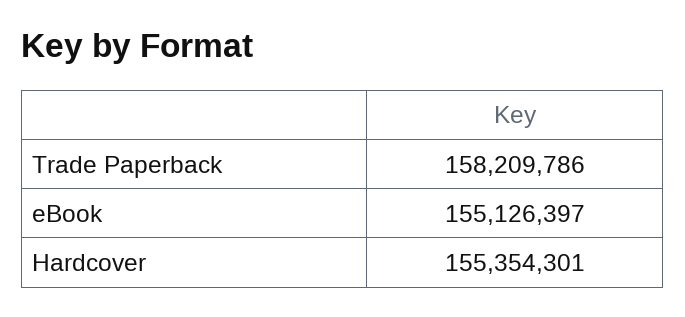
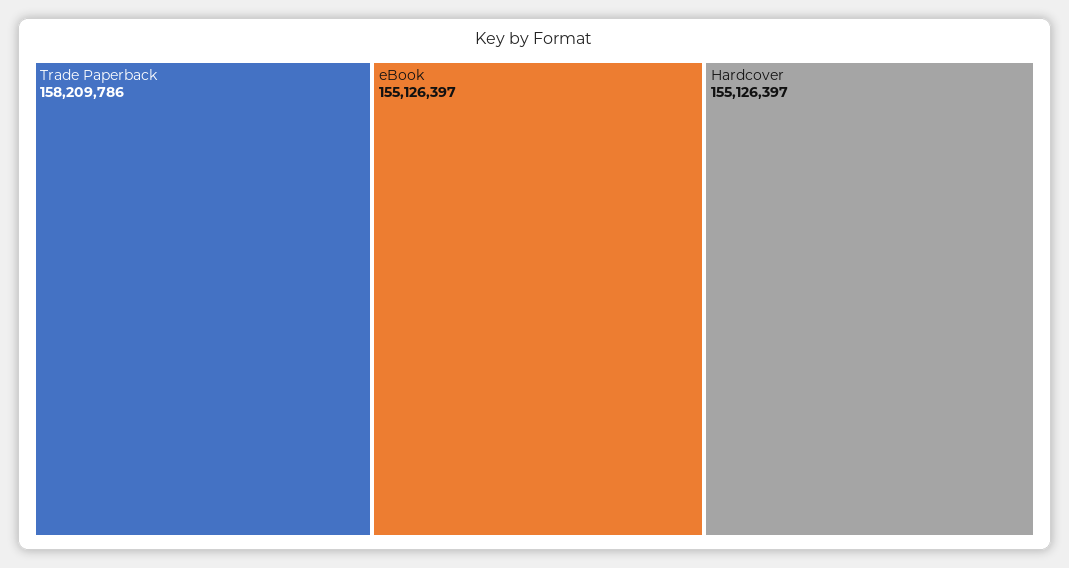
Hardcover: 155354301 -> 155126397

